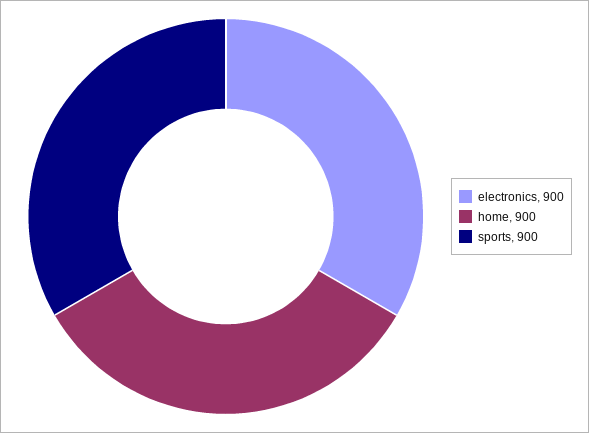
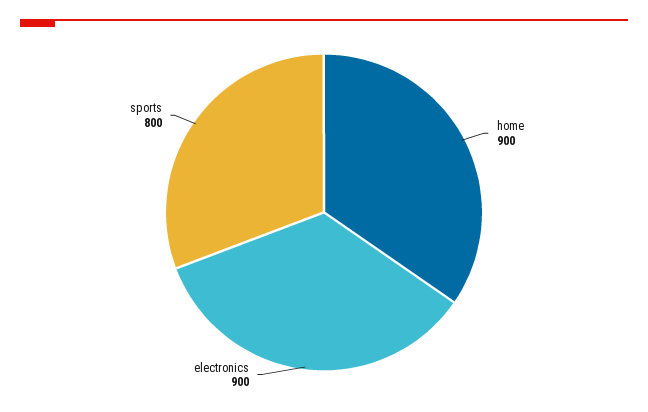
sports: 900 -> 800

